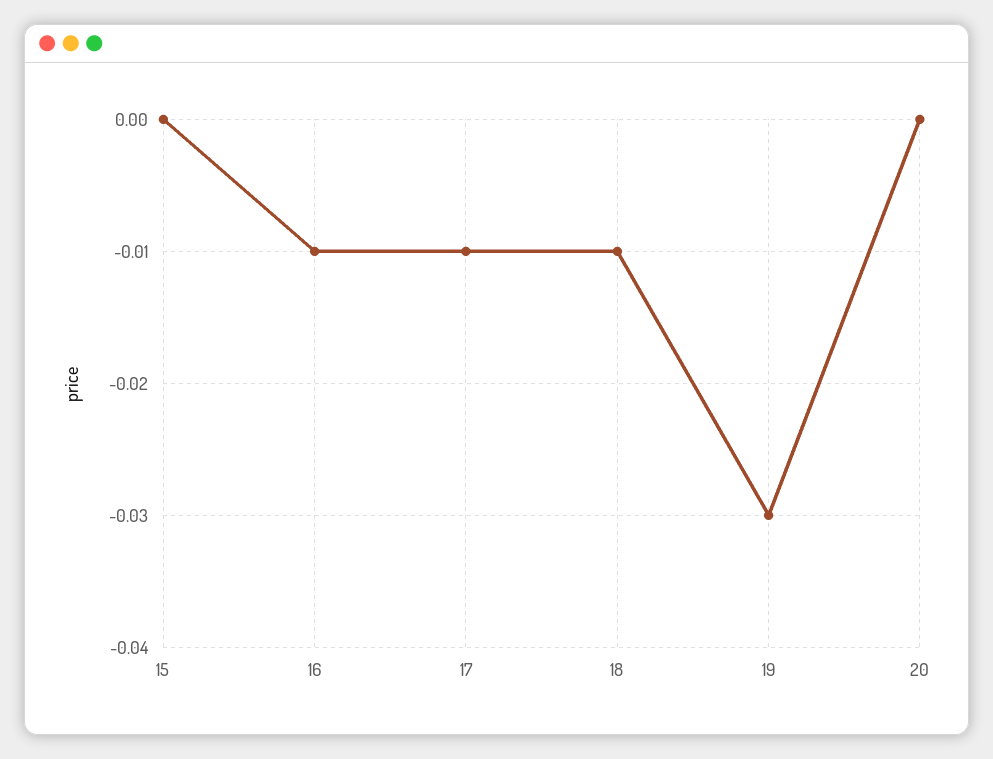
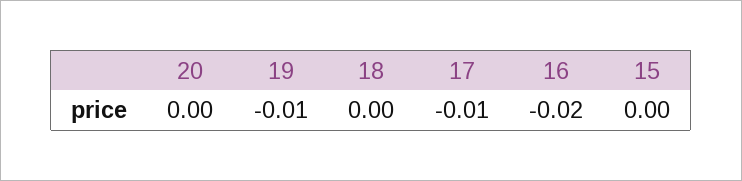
16: -0.01 -> -0.02
18: -0.01 -> 0
19: -0.03 -> -0.01

